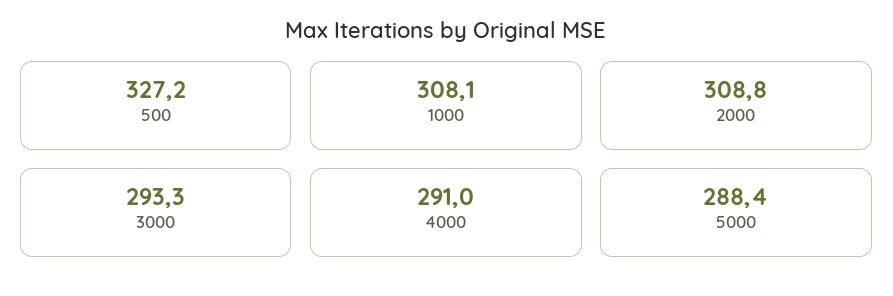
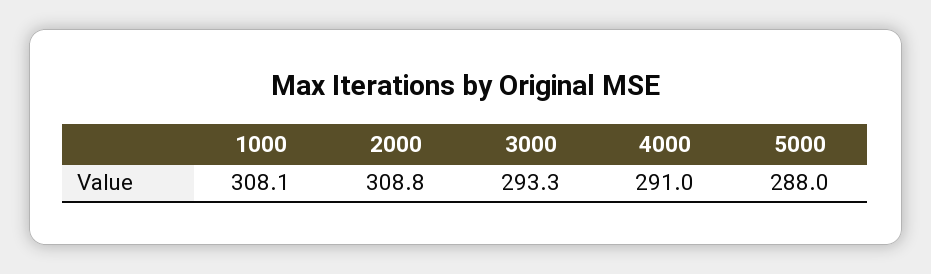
500: 327.2 -> none
5000: 288.4 -> 288

